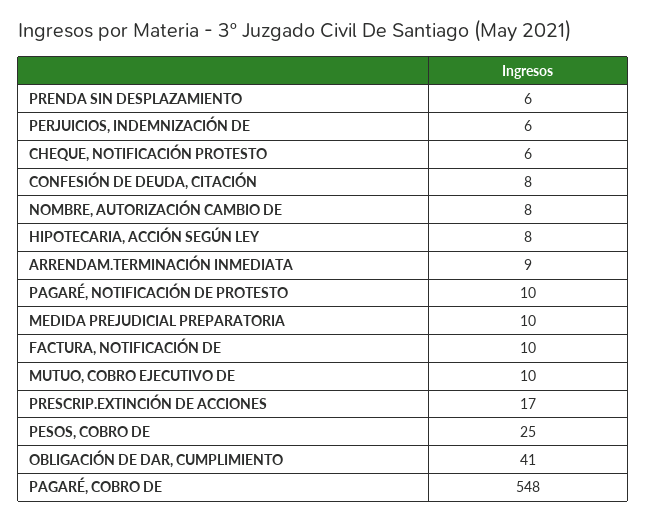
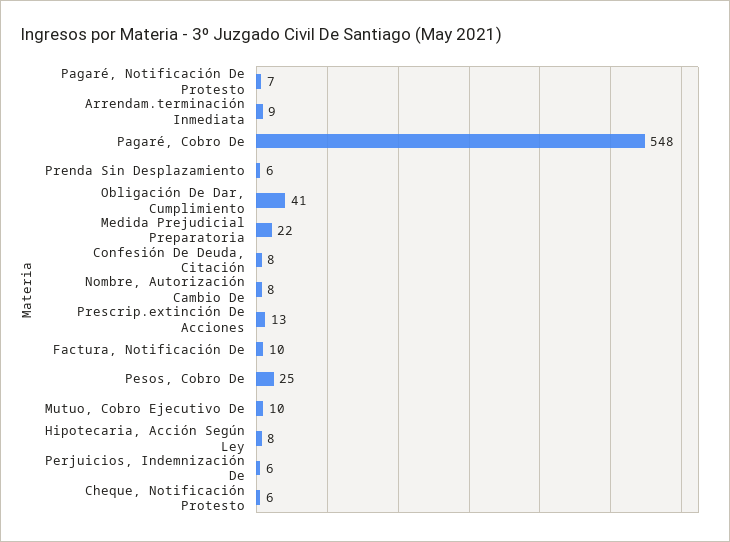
PAGARÉ, NOTIFICACIÓN DE PROTESTO: 10 -> 7
MEDIDA PREJUDICIAL PREPARATORIA: 10 -> 22
PRESCRIP.EXTINCIÓN DE ACCIONES: 17 -> 13

